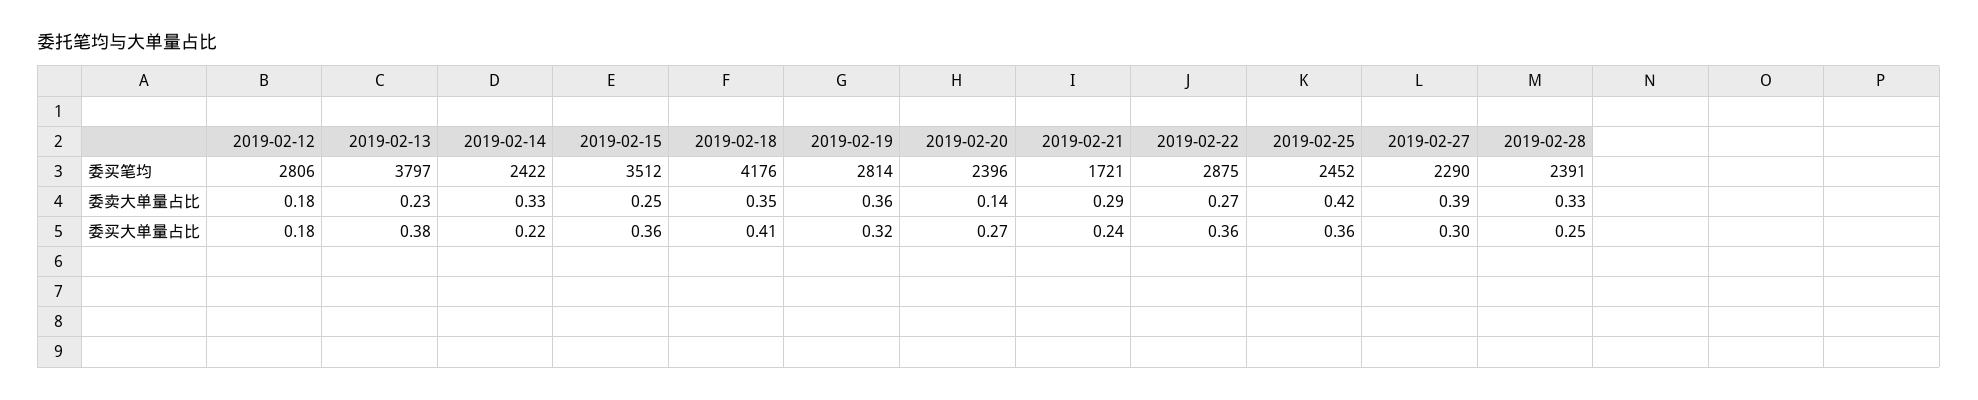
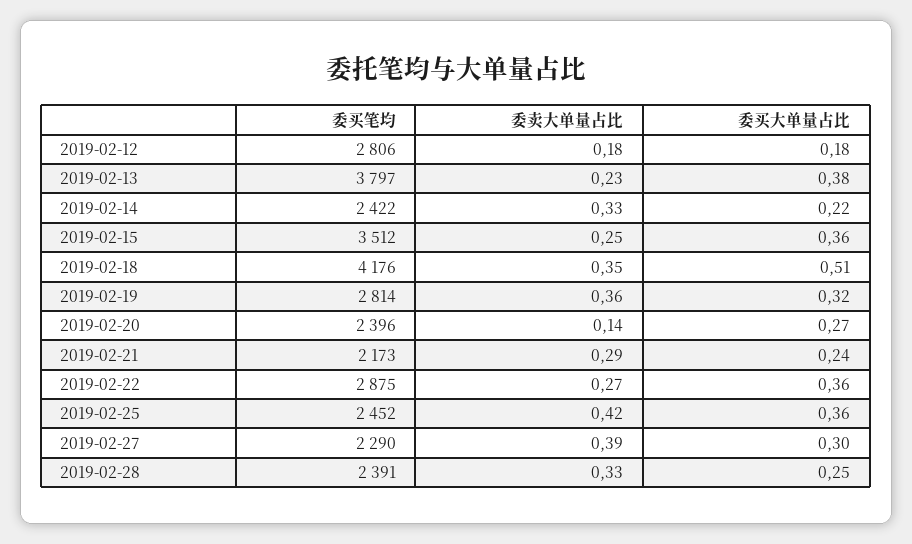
2019-02-21, 委买笔均: 1721 -> 2173
2019-02-18, 委买大单量占比: 0.41 -> 0.51

